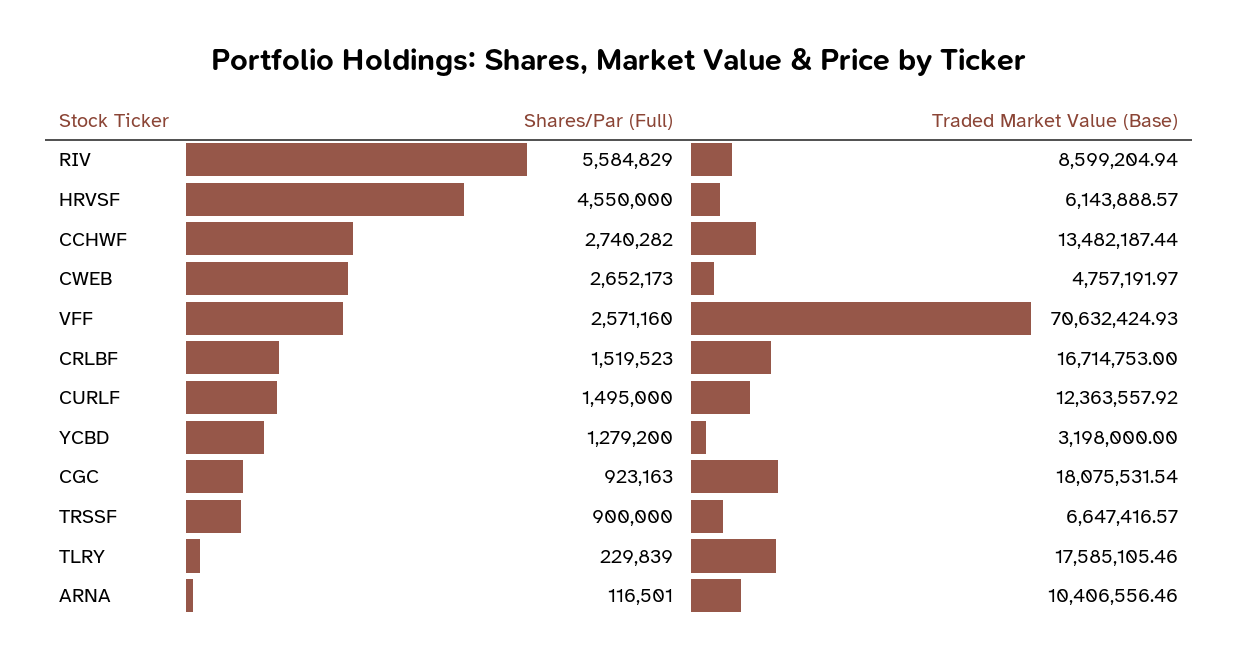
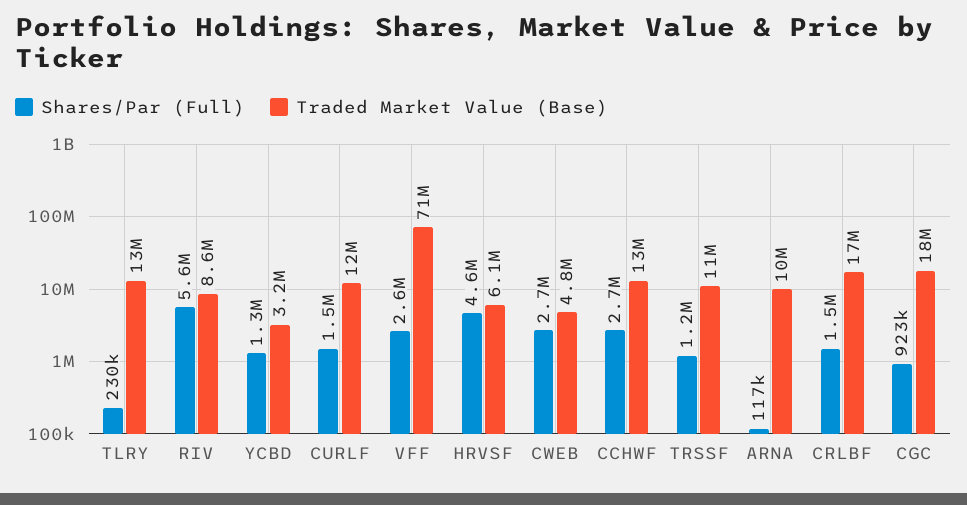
Shares/Par (Full), TRSSF: 900000 -> 1200000
Traded Market Value (Base), TRSSF: 6647416.57 -> 11000000
Traded Market Value (Base), TLRY: 17585105.46 -> 13000000

